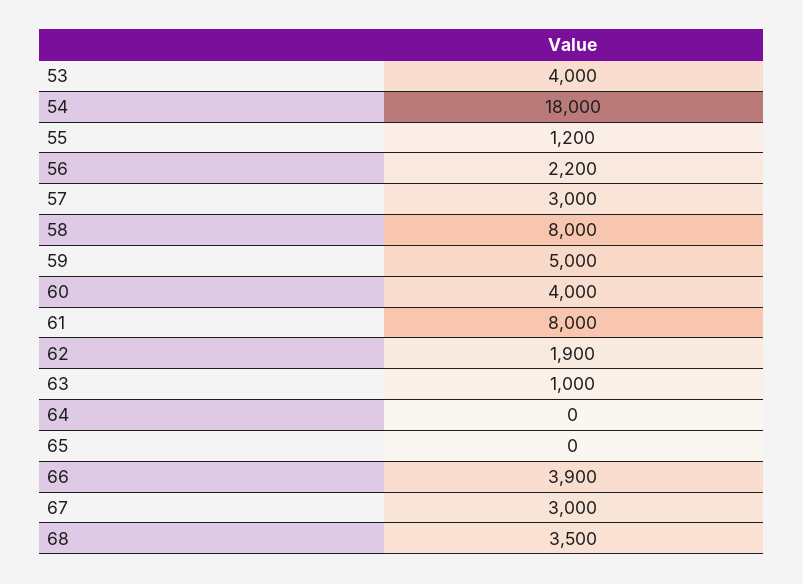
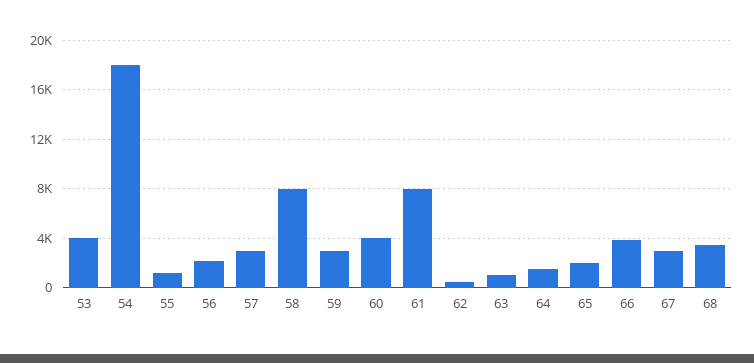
59: 5000 -> 3000
62: 1900 -> 500
64: 0 -> 1500
65: 0 -> 2000

